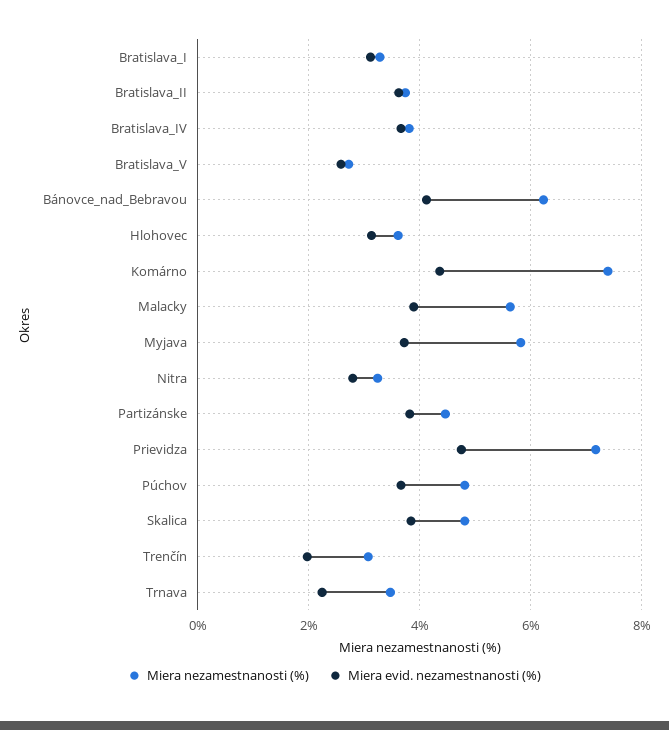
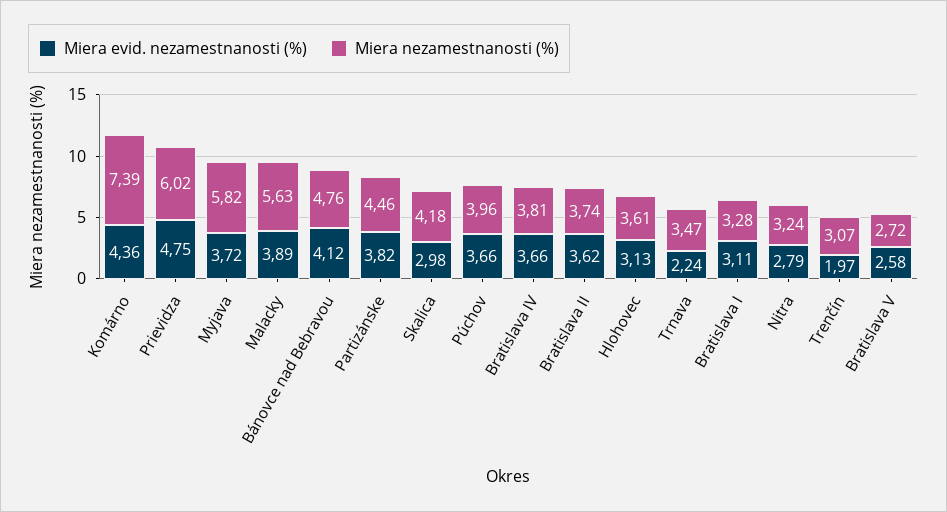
Miera nezamestnanosti (%), Bánovce_nad_Bebravou: 6.2 -> 4.76
Miera nezamestnanosti (%), Prievidza: 7.2 -> 6.02
Miera nezamestnanosti (%), Púchov: 4.8 -> 3.96
Miera nezamestnanosti (%), Skalica: 4.8 -> 4.18
Miera evid. nezamestnanosti (%), Skalica: 3.8 -> 2.98

